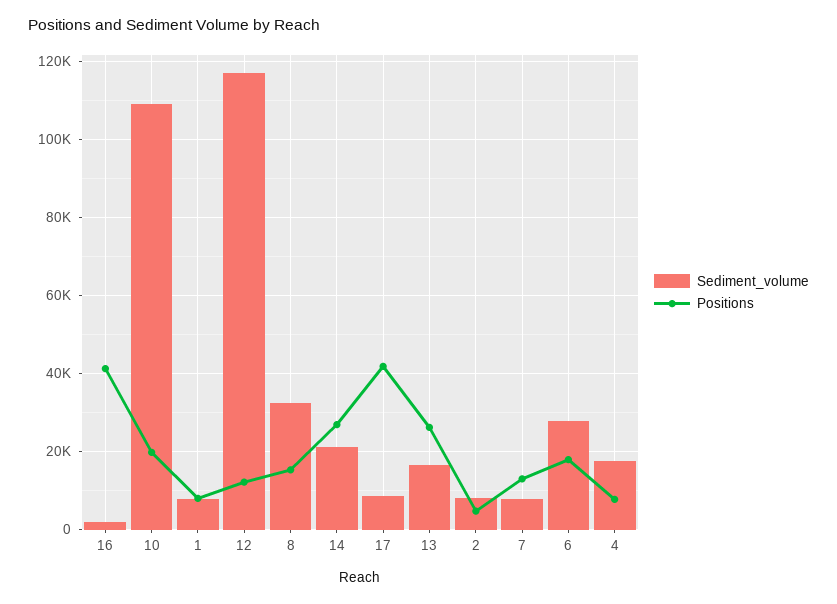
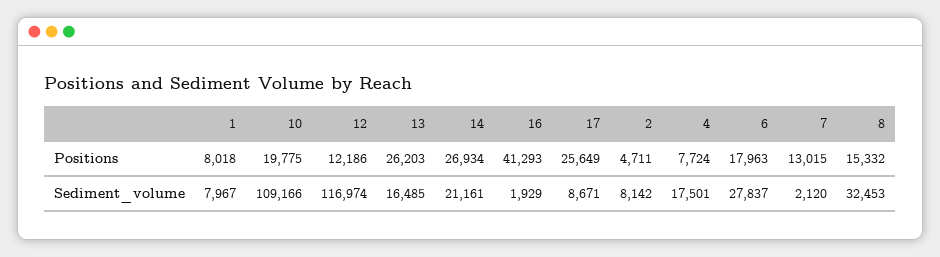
Positions, 17: 42000 -> 25649
Sediment_volume, 7: 8000 -> 2120

